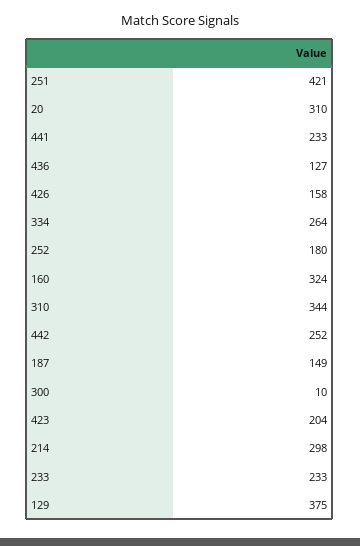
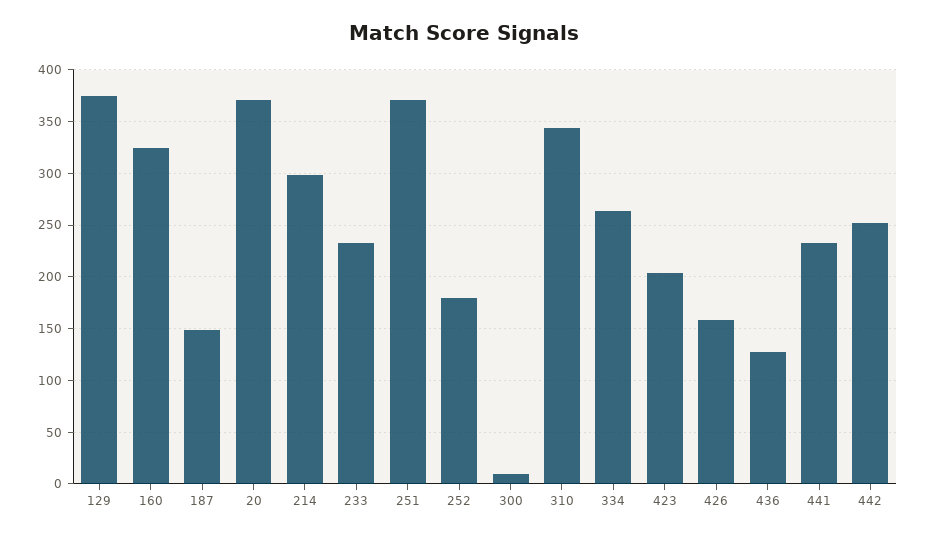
251: 421 -> 370
20: 310 -> 370

